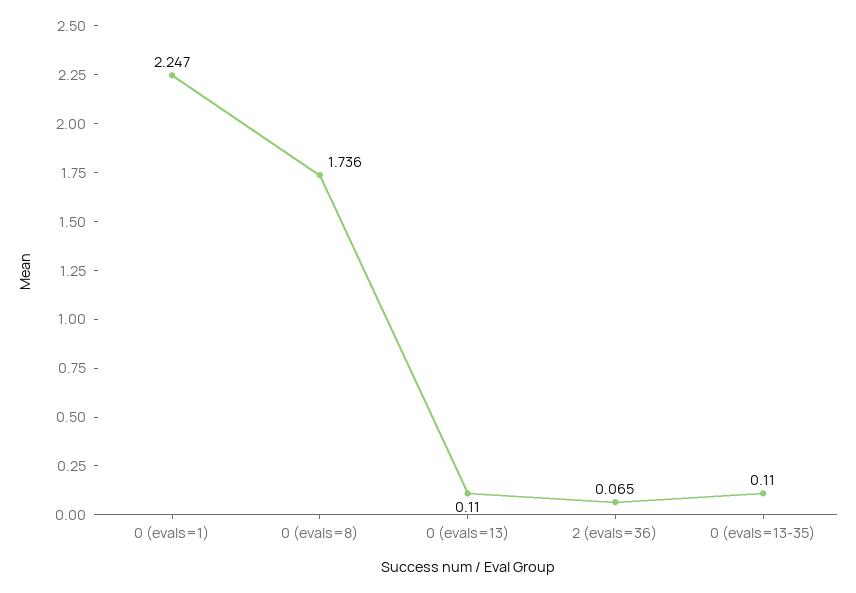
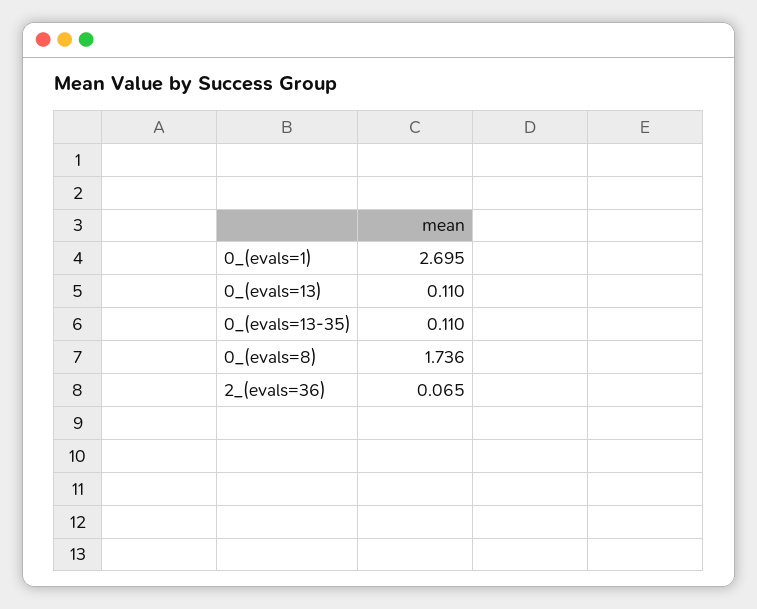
0 (evals=1): 2.247 -> 2.695

